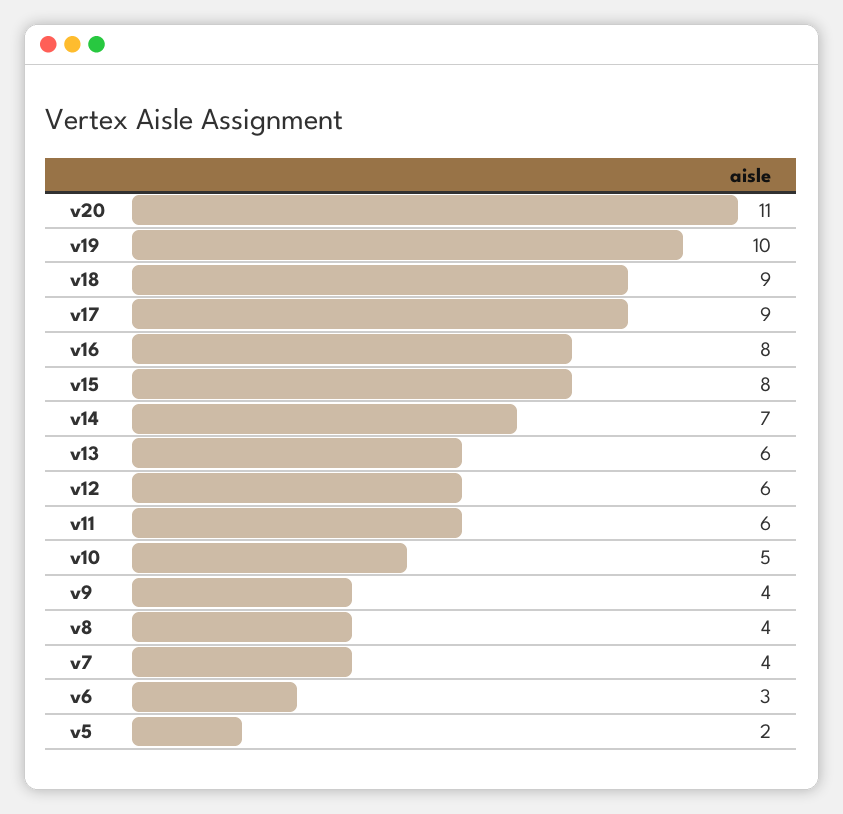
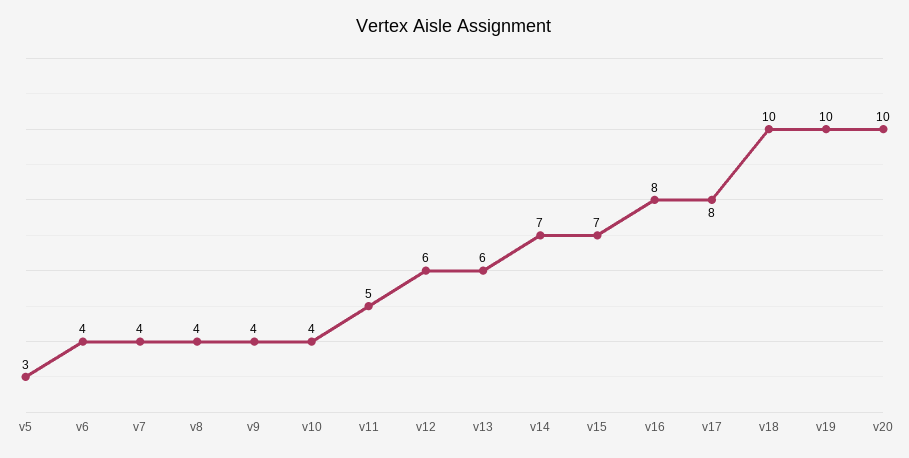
v20: 11 -> 10
v18: 9 -> 10
v17: 9 -> 8
v15: 8 -> 7
v11: 6 -> 5
v10: 5 -> 4
v6: 3 -> 4
v5: 2 -> 3

